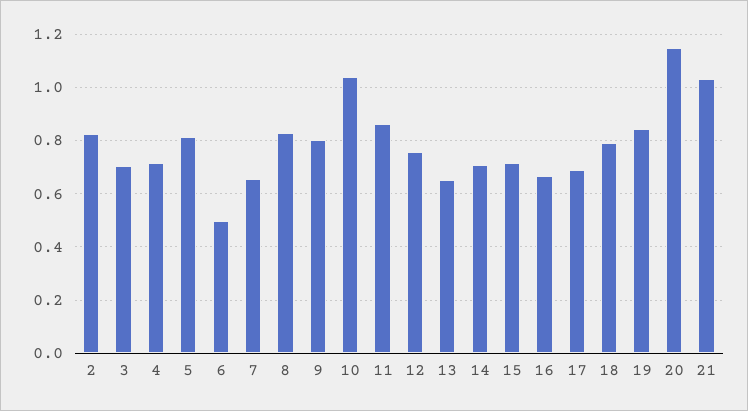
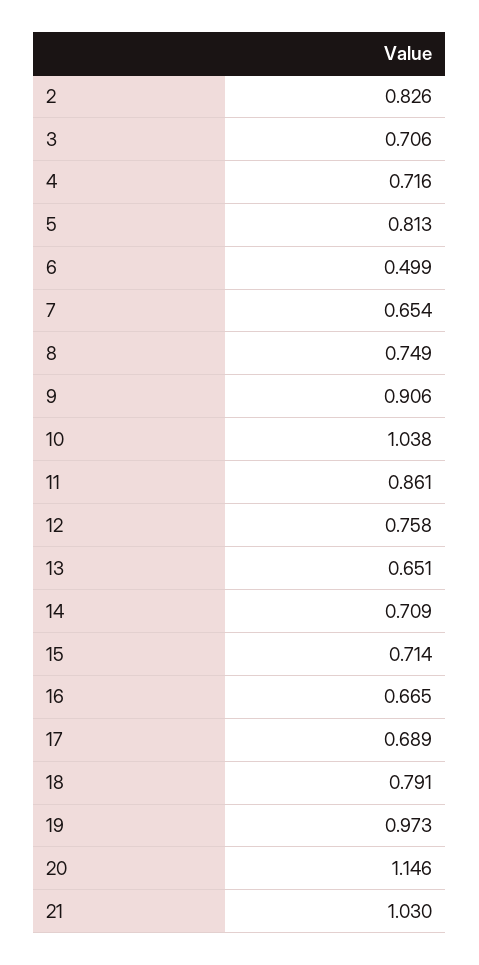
8: 0.825 -> 0.749
9: 0.8 -> 0.906
19: 0.85 -> 0.973

